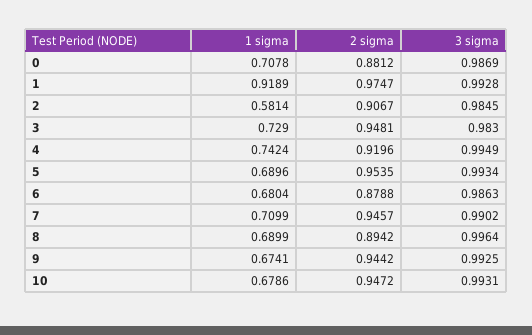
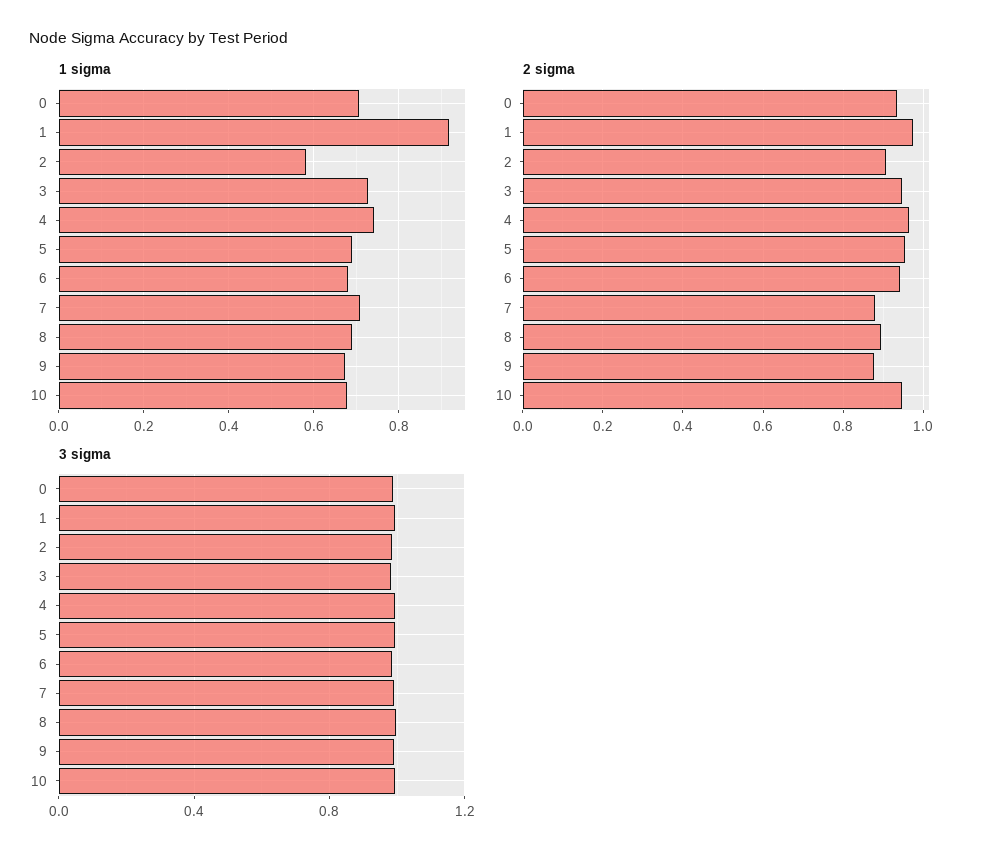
2 sigma, 0: 0.8812 -> 0.94
2 sigma, 4: 0.9196 -> 0.96
2 sigma, 6: 0.8788 -> 0.94
2 sigma, 7: 0.9457 -> 0.88
2 sigma, 9: 0.9442 -> 0.88

